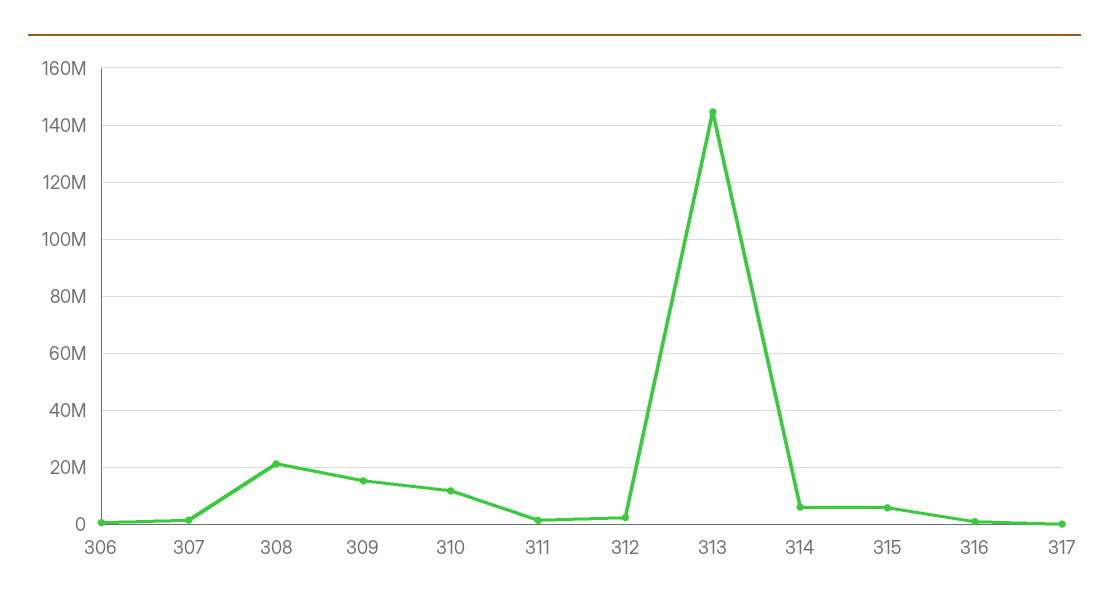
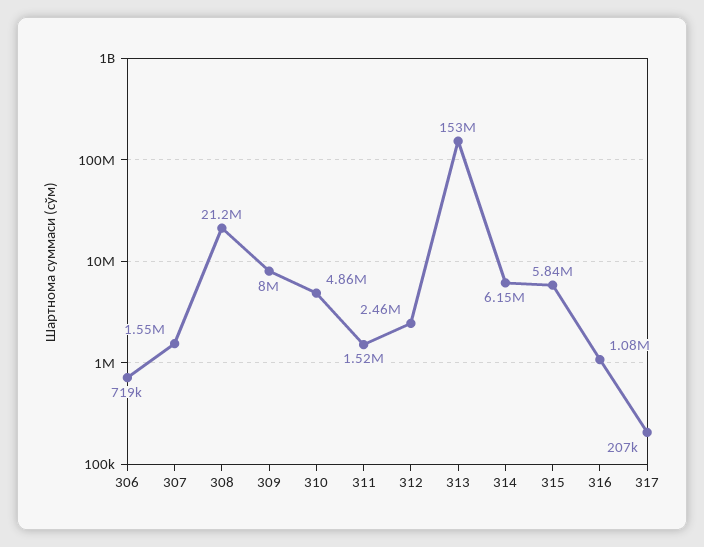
309: 15000000 -> 8000000
310: 12500000 -> 4860000
313: 145000000 -> 153000000

